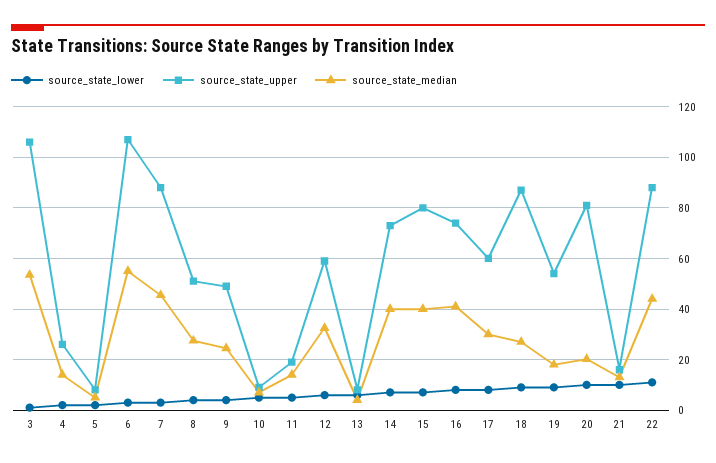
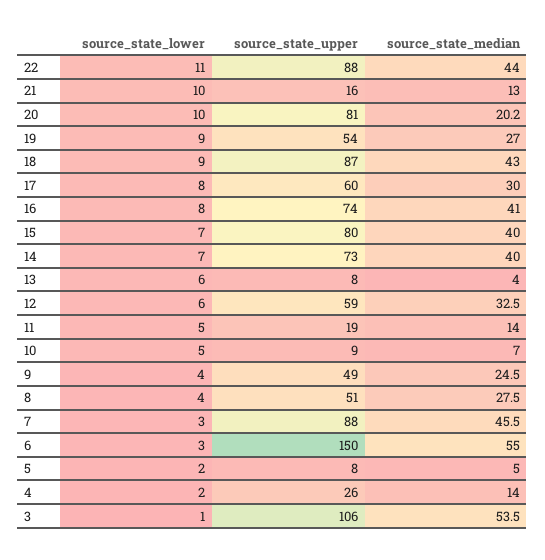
source_state_upper, 6: 107.5 -> 150
source_state_median, 18: 27.5 -> 43
source_state_median, 19: 17.5 -> 27

